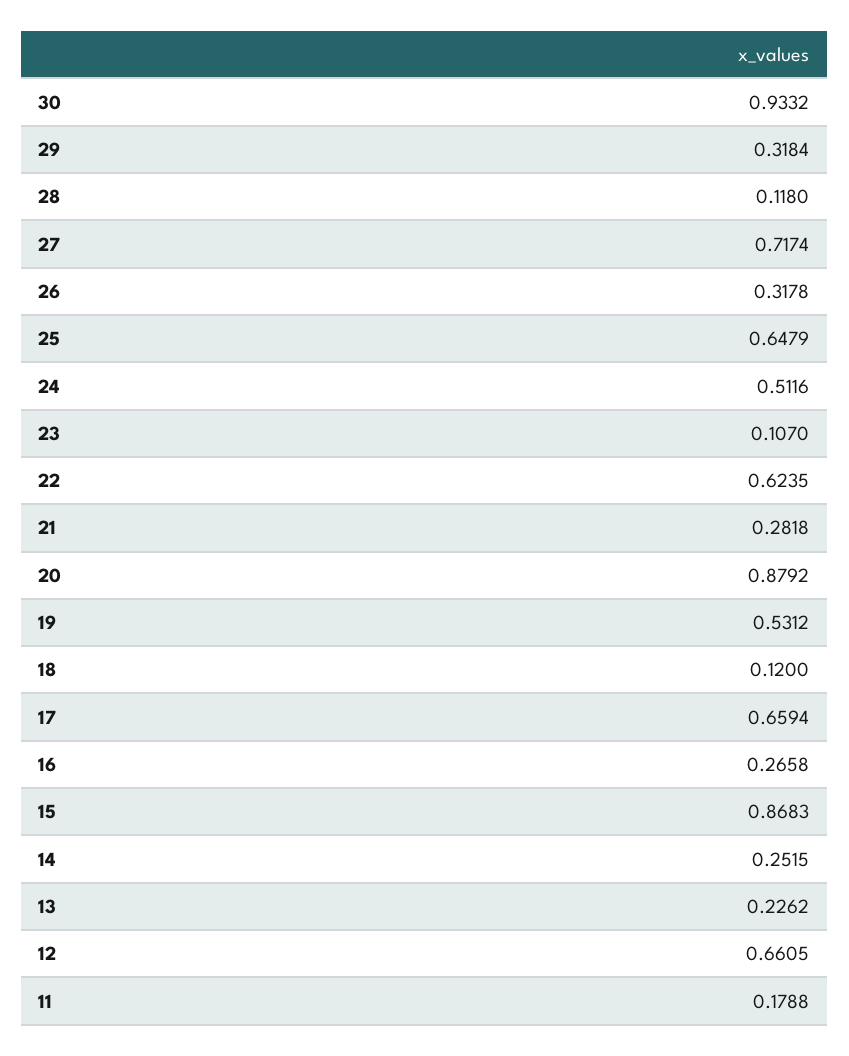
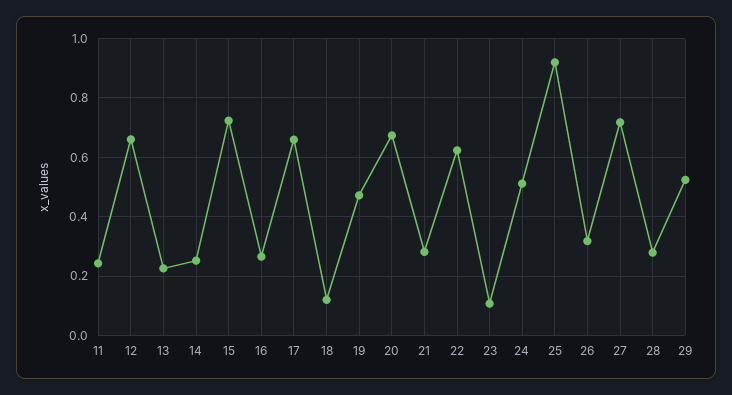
30: 0.9332 -> none
29: 0.3184 -> 0.525
28: 0.118 -> 0.275
25: 0.6479 -> 0.925
20: 0.8792 -> 0.675
19: 0.5312 -> 0.475
15: 0.8683 -> 0.725
11: 0.1788 -> 0.25

